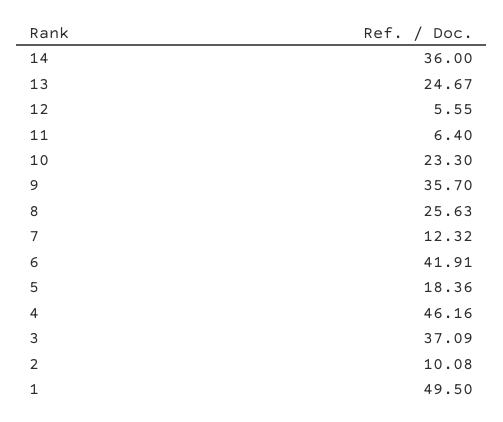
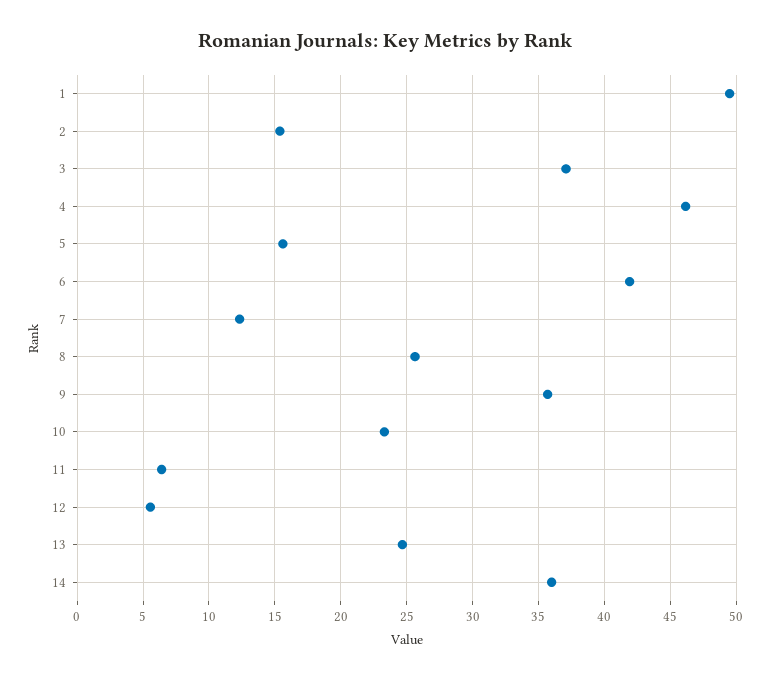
5: 18.36 -> 15.5
2: 10.08 -> 15.5

